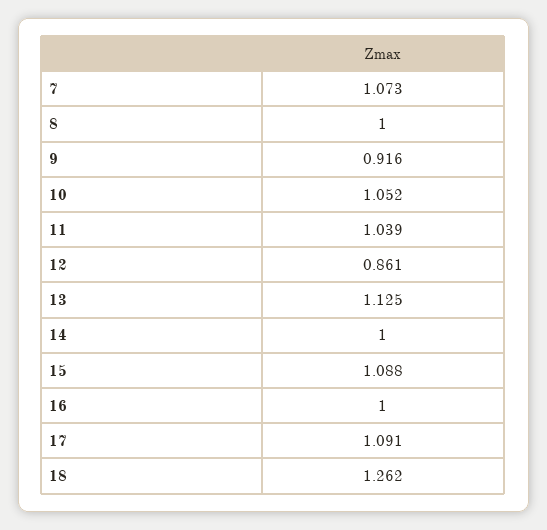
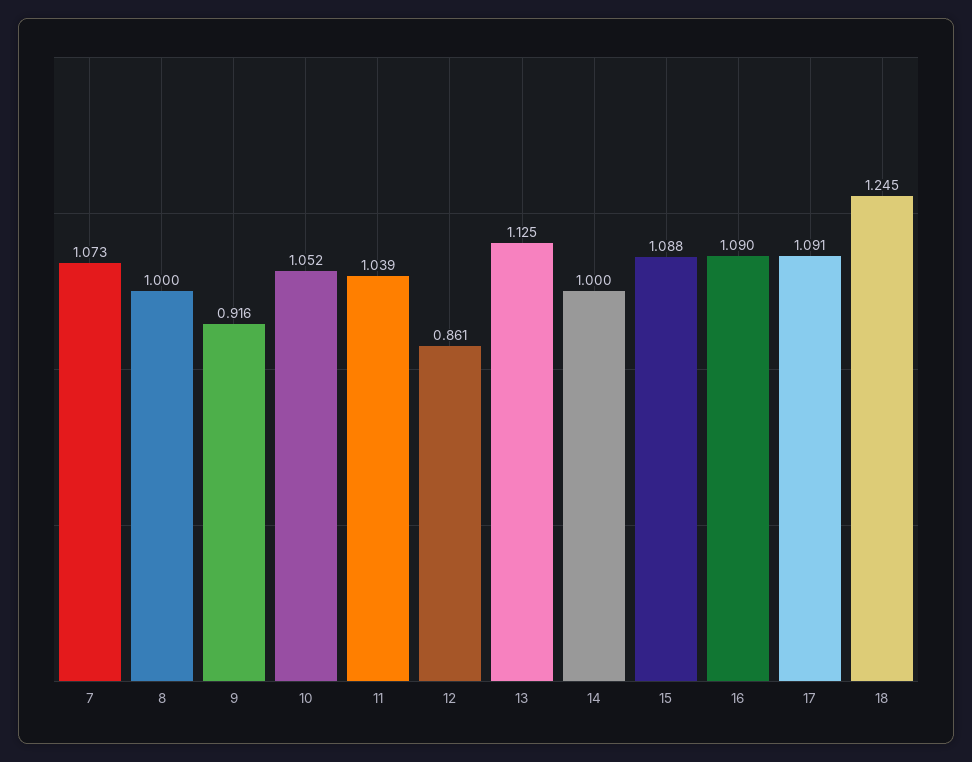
16: 1 -> 1.09
18: 1.262 -> 1.245

